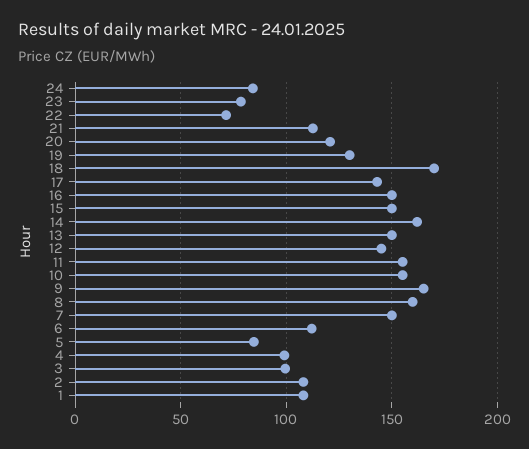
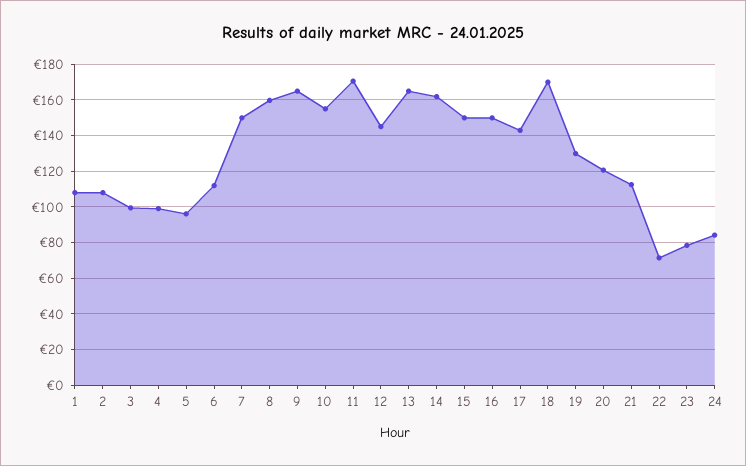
13: 150 -> 165
11: 155 -> 170
5: 85 -> 95

